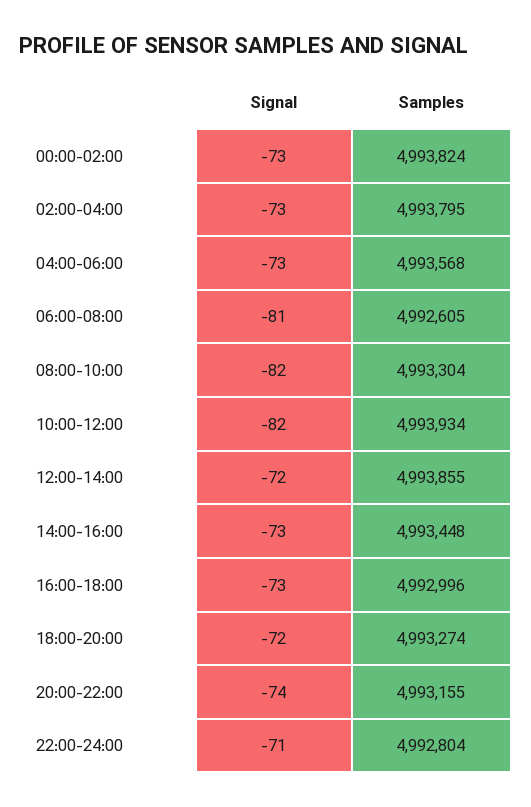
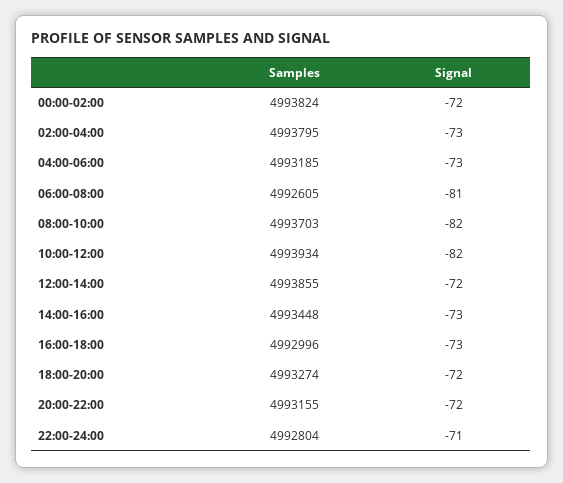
Signal, 00:00-02:00: -73 -> -72
Samples, 04:00-06:00: 4993568 -> 4993185
Samples, 08:00-10:00: 4993304 -> 4993703
Signal, 20:00-22:00: -74 -> -72

